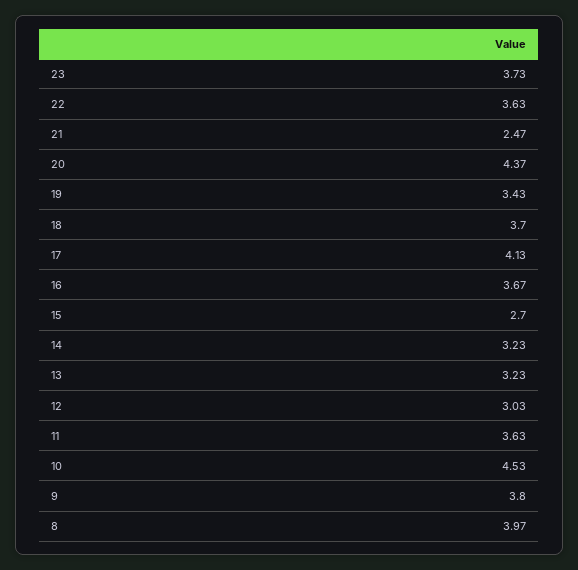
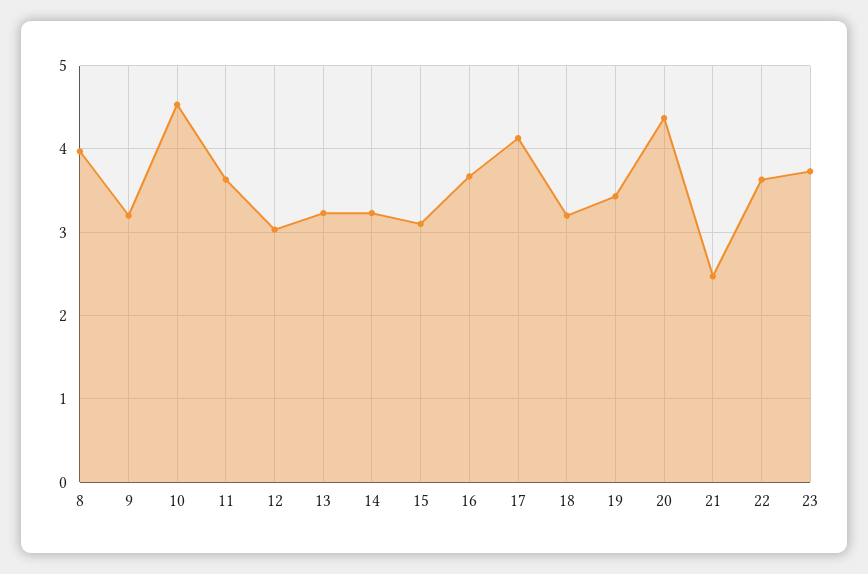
18: 3.7 -> 3.2
15: 2.7 -> 3.1
9: 3.8 -> 3.2

